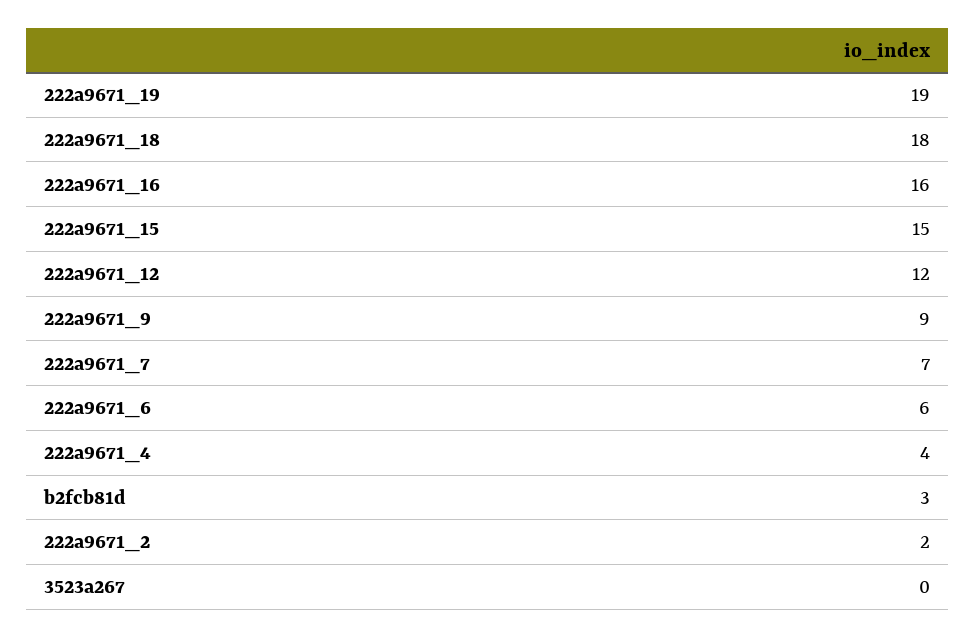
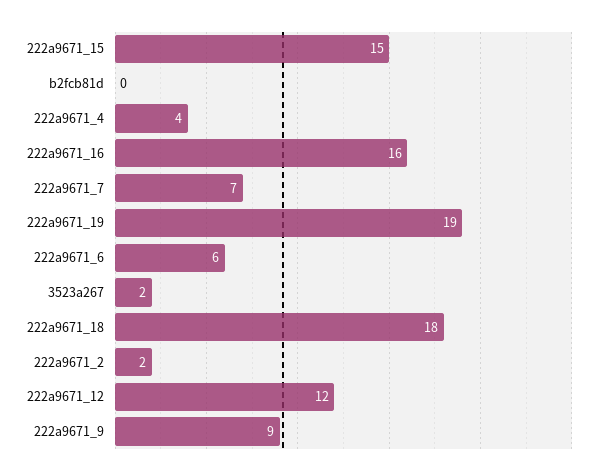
b2fcb81d: 3 -> 0
3523a267: 0 -> 2

